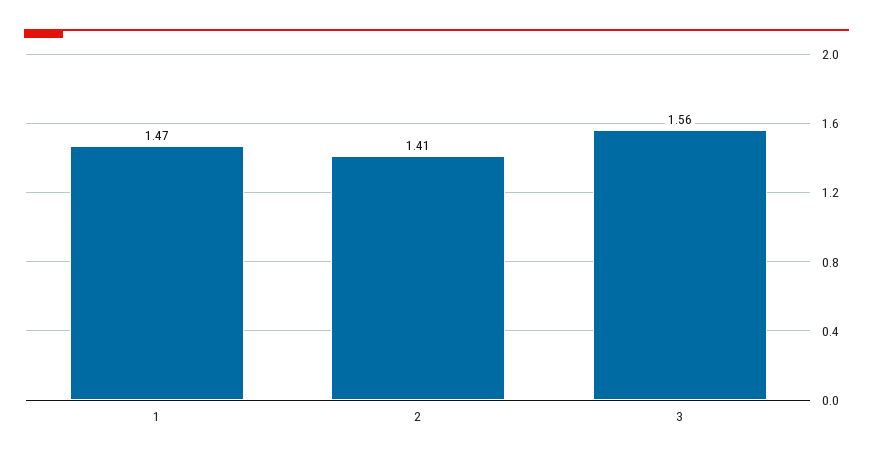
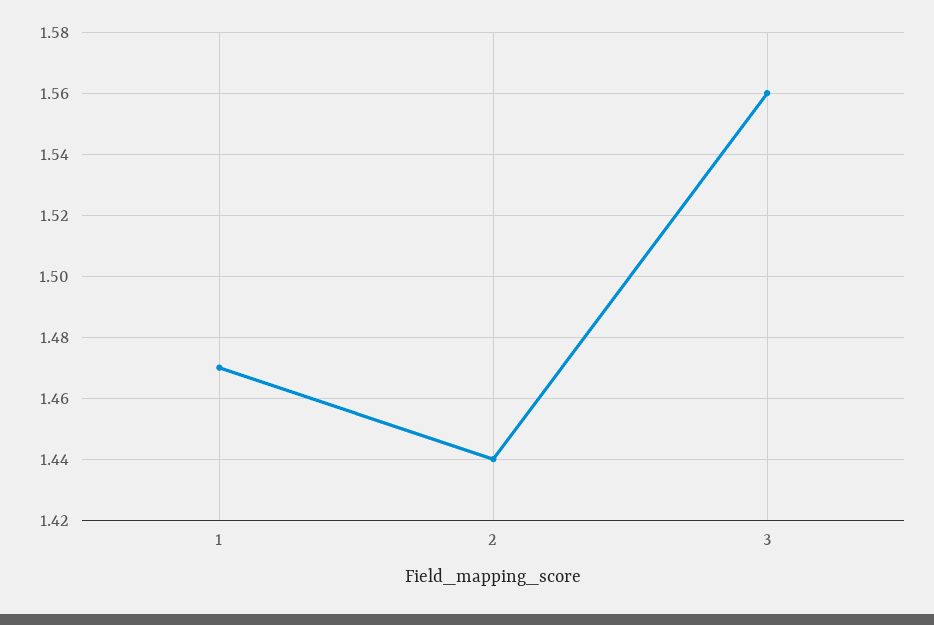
2: 1.41 -> 1.44

